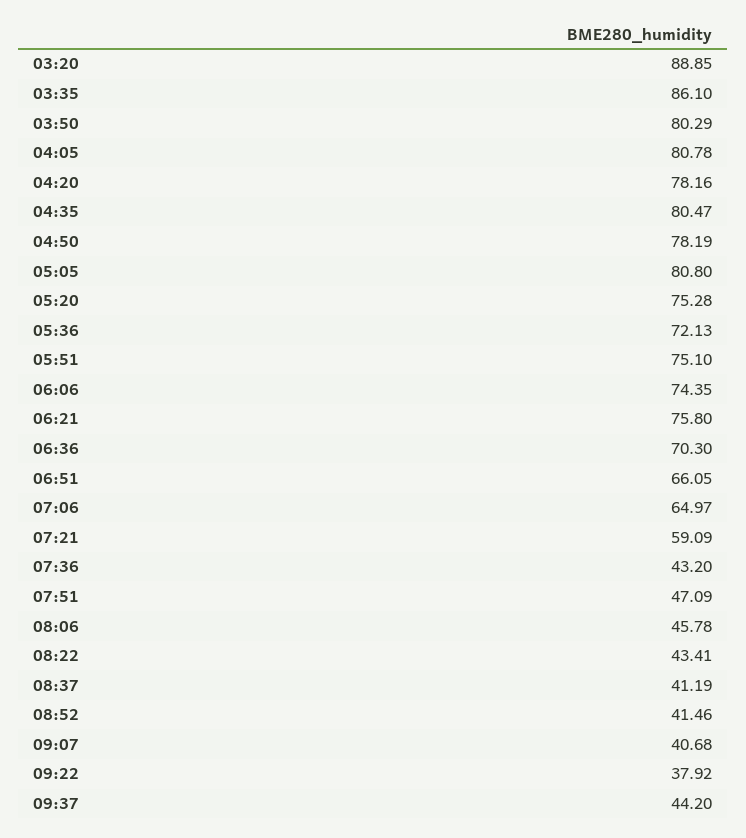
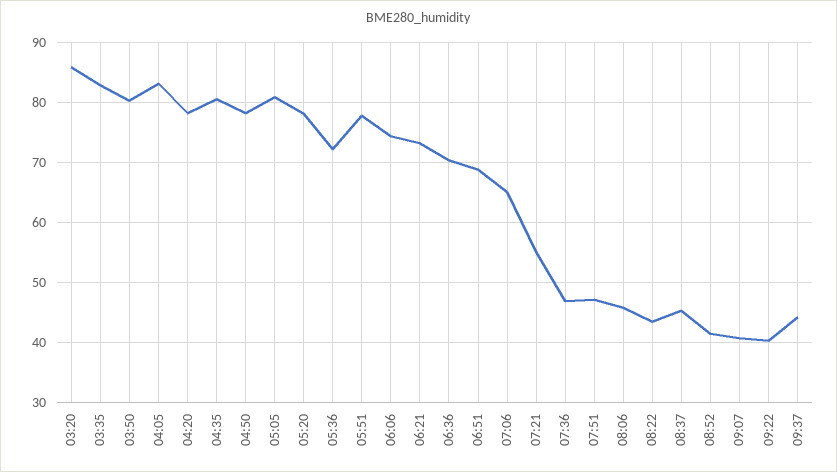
03:20: 88.85 -> 86
03:35: 86.1 -> 83
04:05: 80.78 -> 83
05:20: 75.28 -> 78
05:51: 75.1 -> 78
06:21: 75.8 -> 73
06:51: 66.05 -> 69
07:21: 59.09 -> 55
07:36: 43.2 -> 47
08:37: 41.19 -> 45
09:22: 37.92 -> 40

